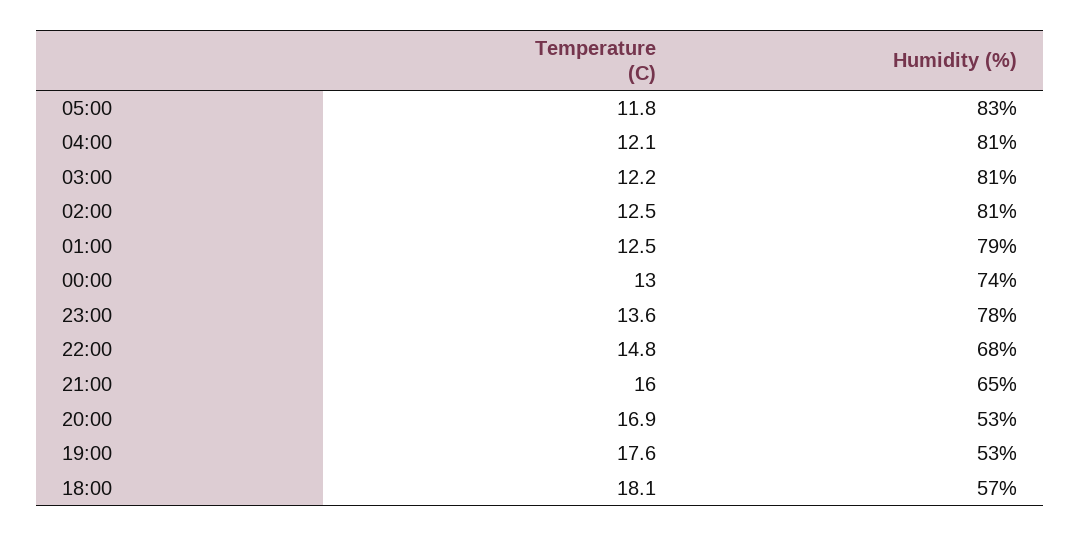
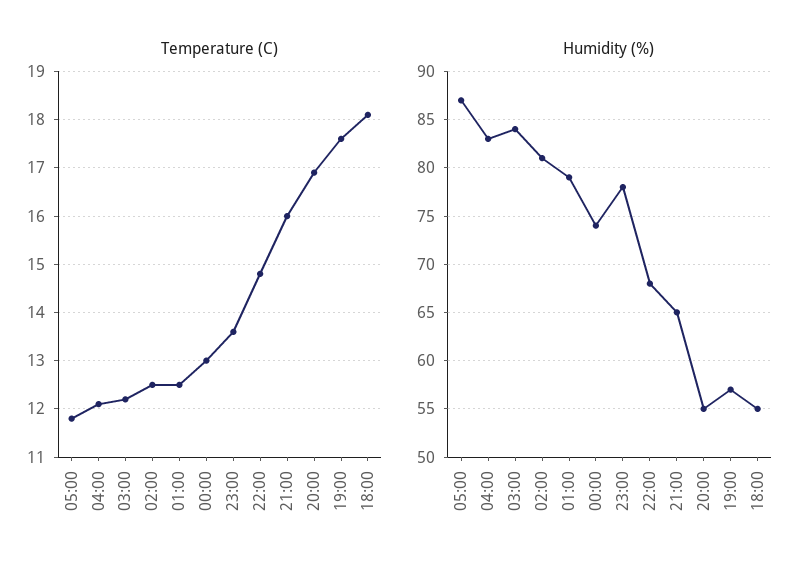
Humidity (%), 05:00: 83 -> 87
Humidity (%), 04:00: 81 -> 83
Humidity (%), 03:00: 81 -> 84
Humidity (%), 20:00: 53 -> 55
Humidity (%), 19:00: 53 -> 57
Humidity (%), 18:00: 57 -> 55

